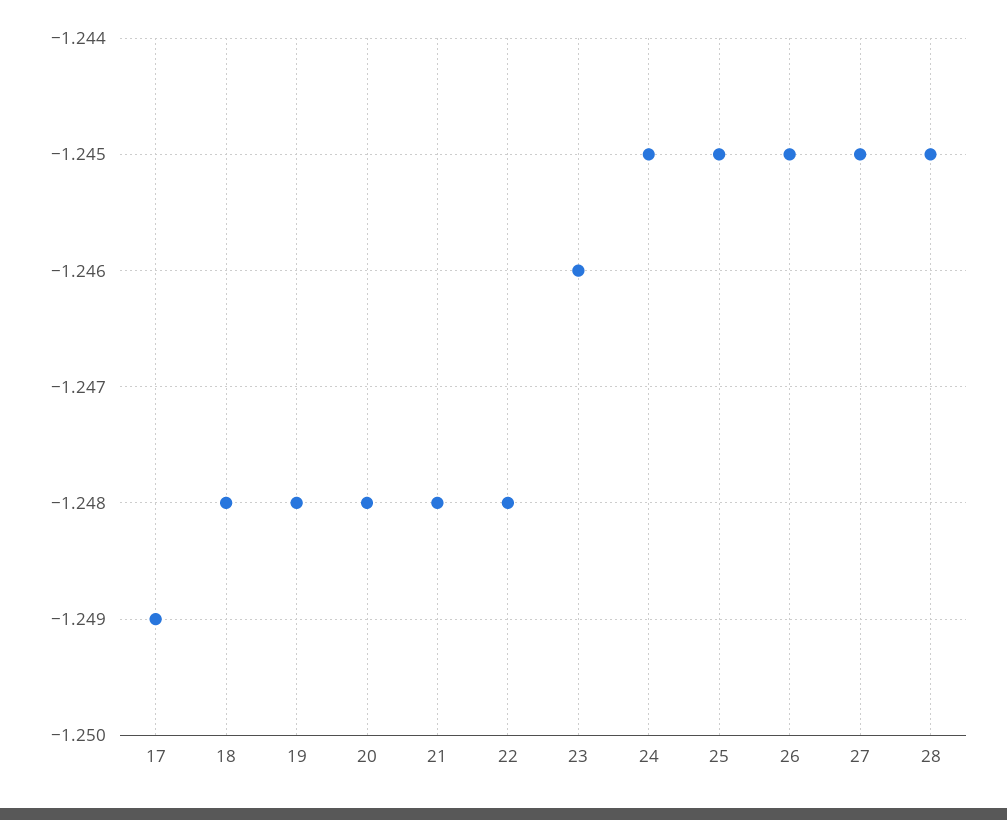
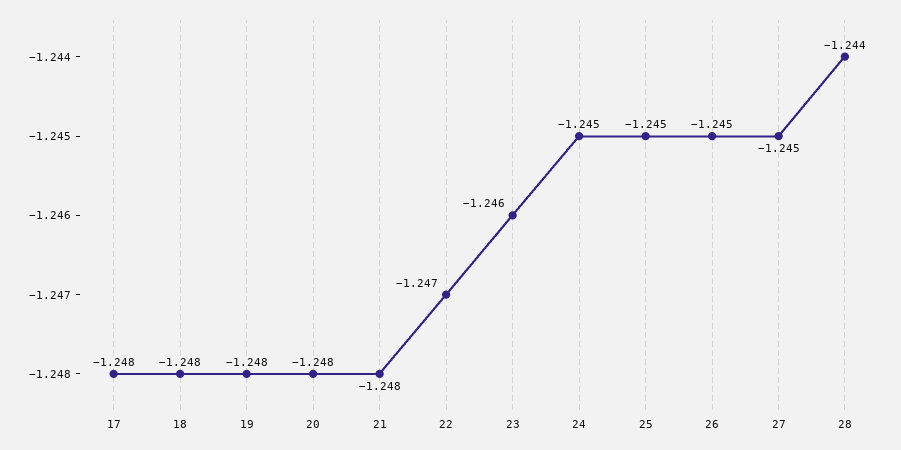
17: -1.249 -> -1.248
22: -1.248 -> -1.247
28: -1.245 -> -1.244

